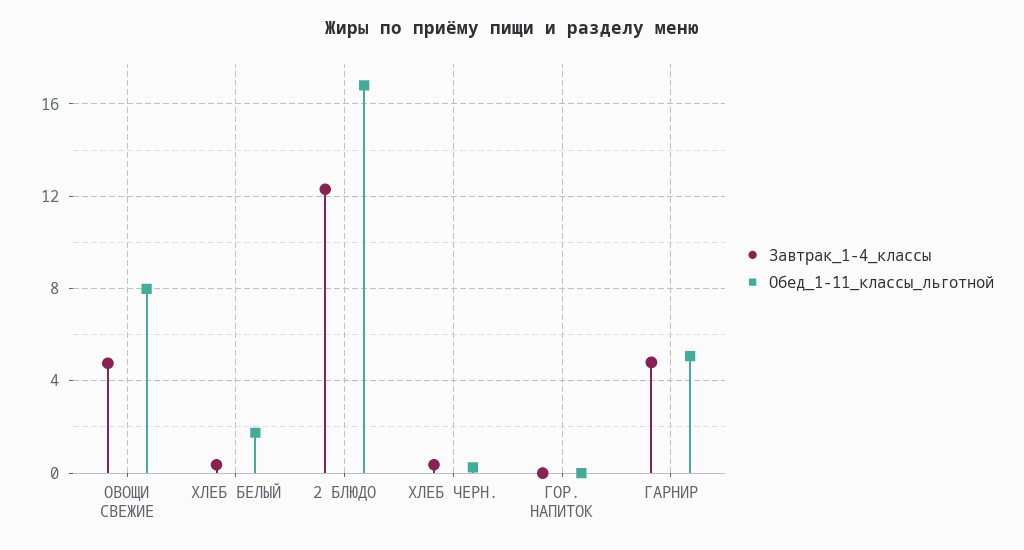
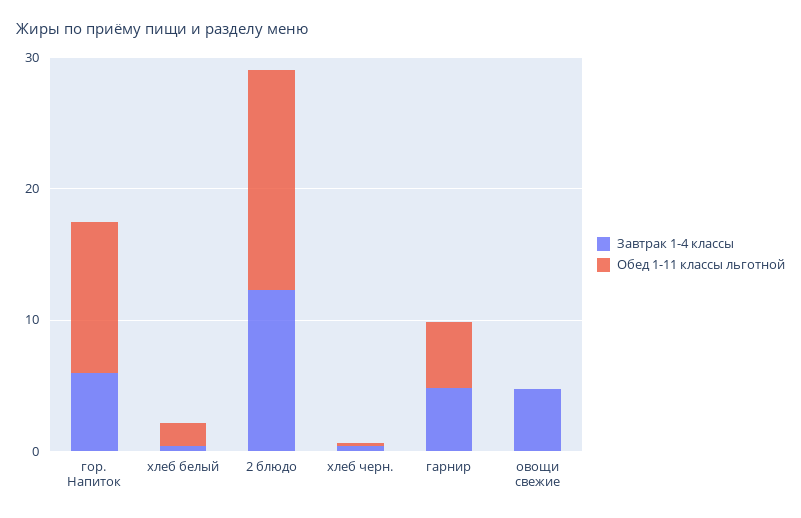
Обед_1-11_классы_льготной, ОВОЩИ СВЕЖИЕ: 8 -> 0
Завтрак_1-4_классы, ГОР. НАПИТОК: 0 -> 6
Обед_1-11_классы_льготной, ГОР. НАПИТОК: 0 -> 12

